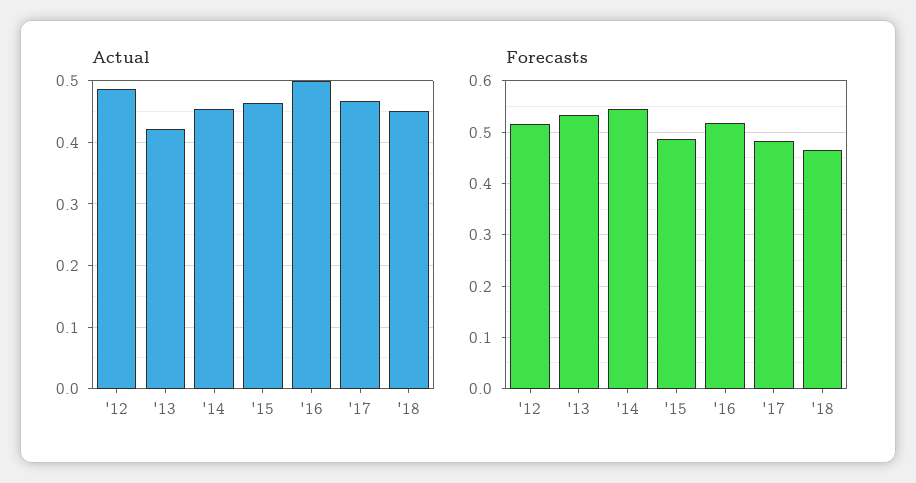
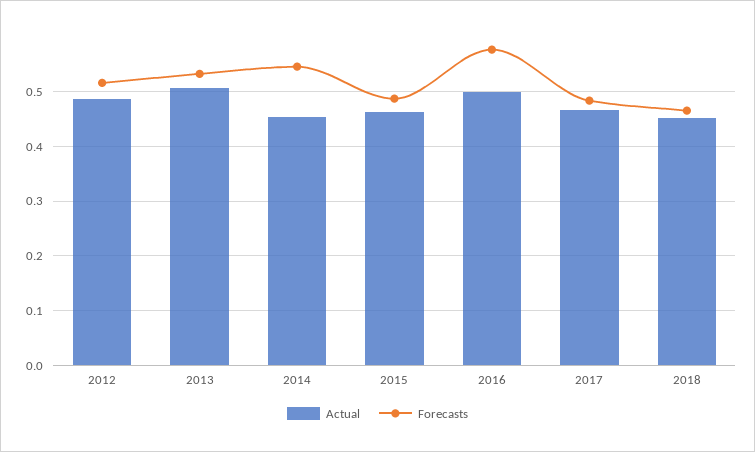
Actual, '13: 0.42 -> 0.5
Forecasts, '16: 0.52 -> 0.58

